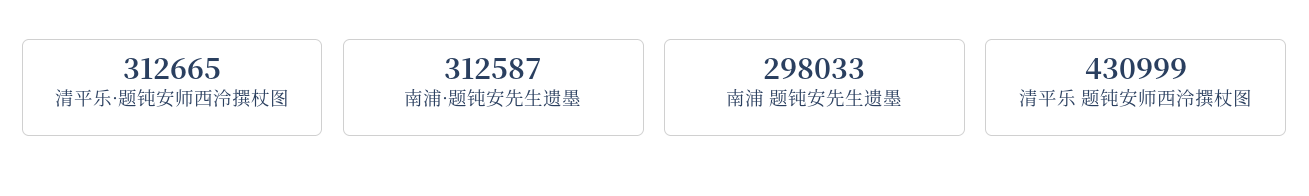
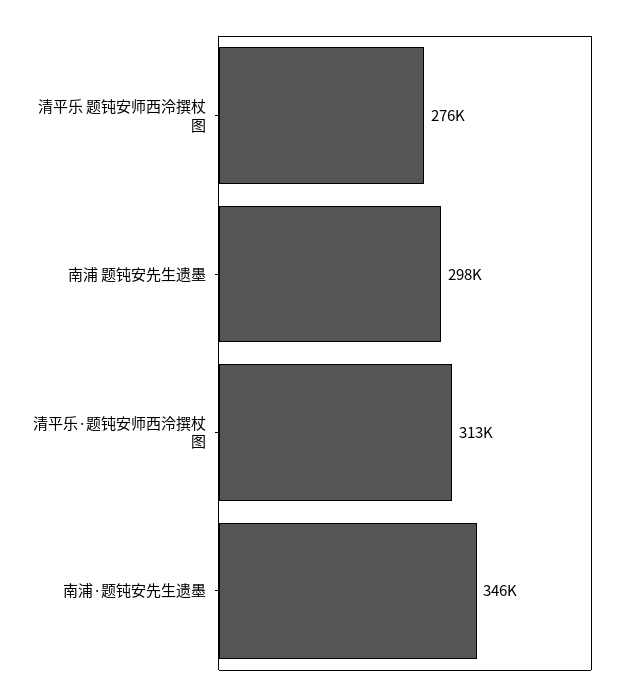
南浦·题钝安先生遗墨: 312587 -> 346000
清平乐 题钝安师西泠撰杖图: 430999 -> 276000

